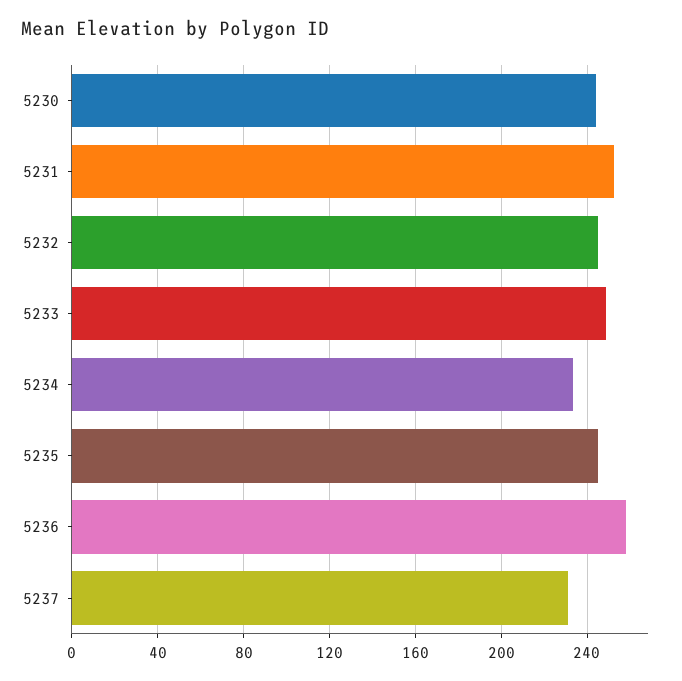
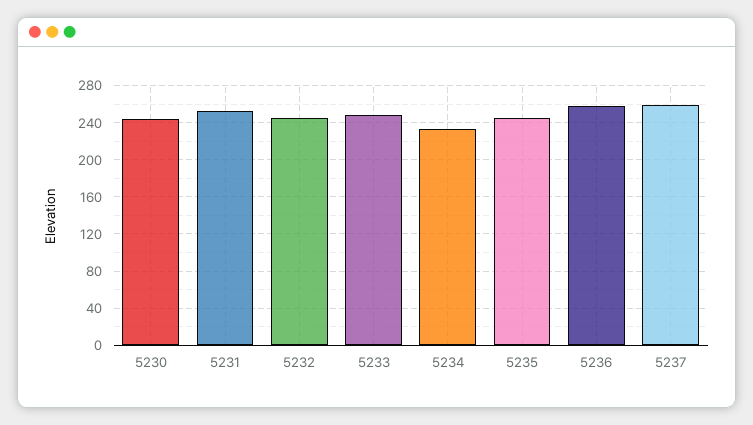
5237: 230 -> 260

